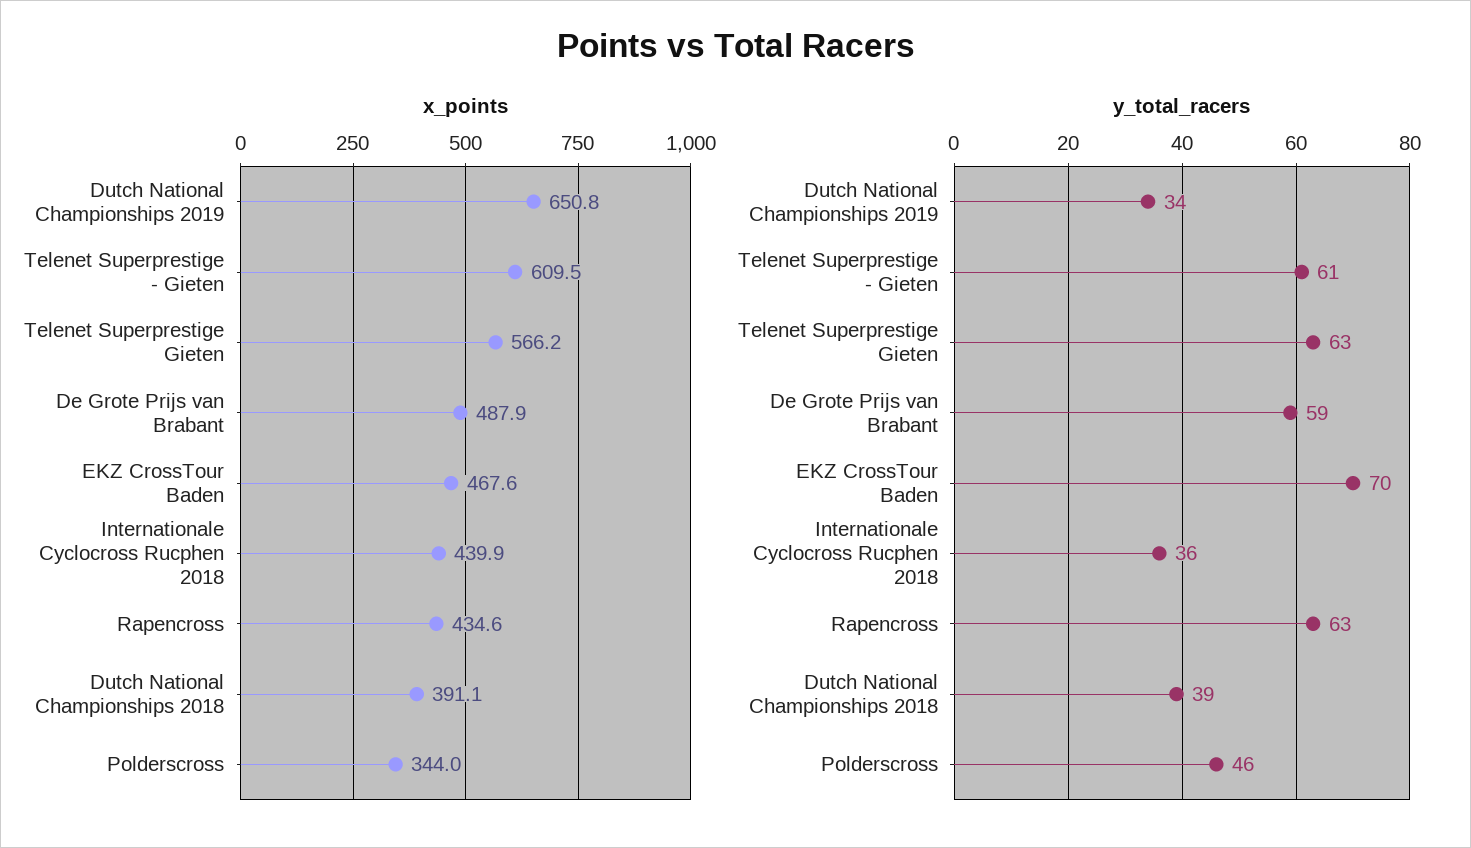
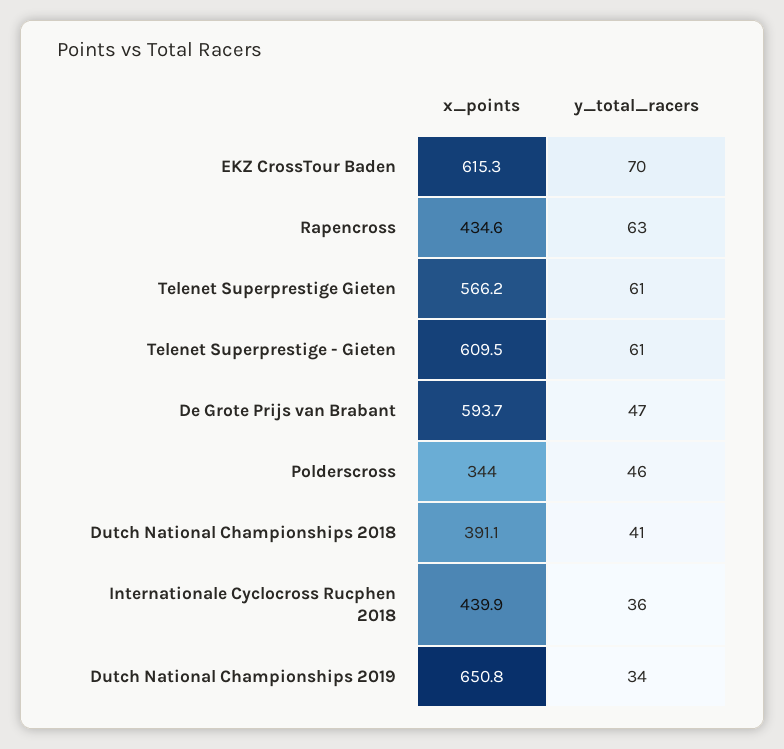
x_points, De Grote Prijs van Brabant: 487.9 -> 593.7
x_points, EKZ CrossTour Baden: 467.6 -> 615.3
y_total_racers, Telenet Superprestige Gieten: 63 -> 61
y_total_racers, De Grote Prijs van Brabant: 59 -> 47
y_total_racers, Dutch National Championships 2018: 39 -> 41

